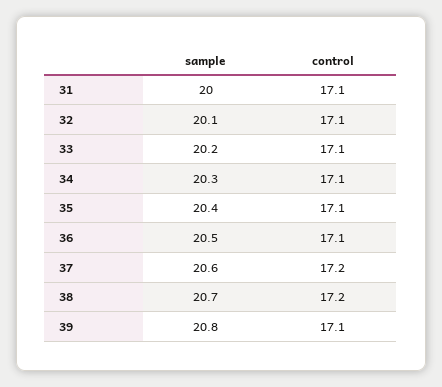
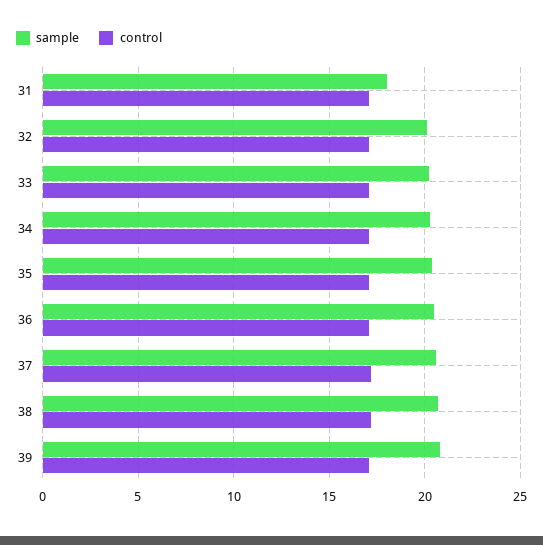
sample, 31: 20 -> 18

